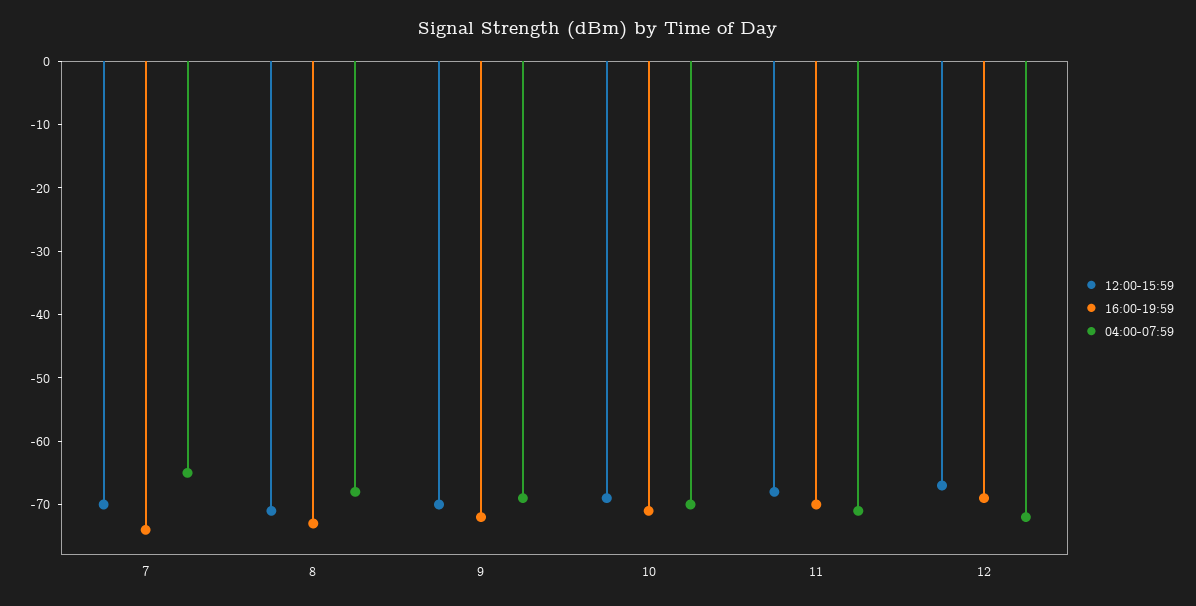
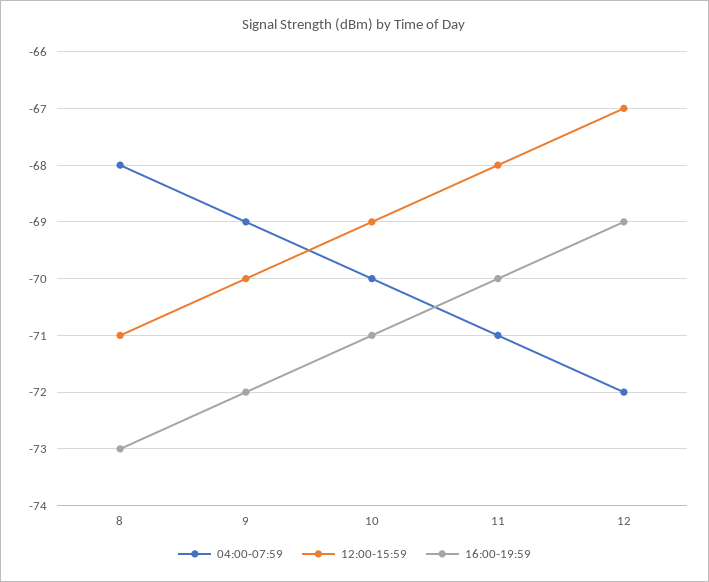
12:00-15:59, 7: -70 -> none
16:00-19:59, 7: -75 -> none
04:00-07:59, 7: -65 -> none

